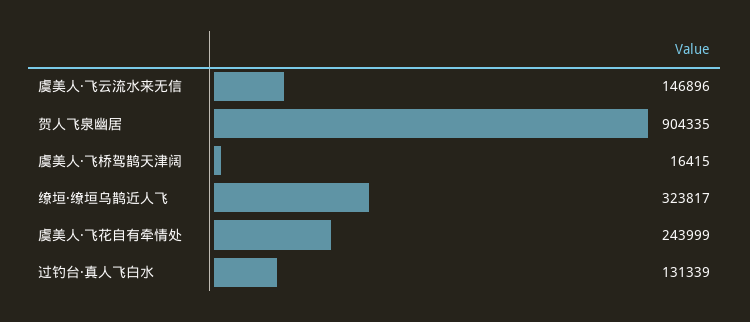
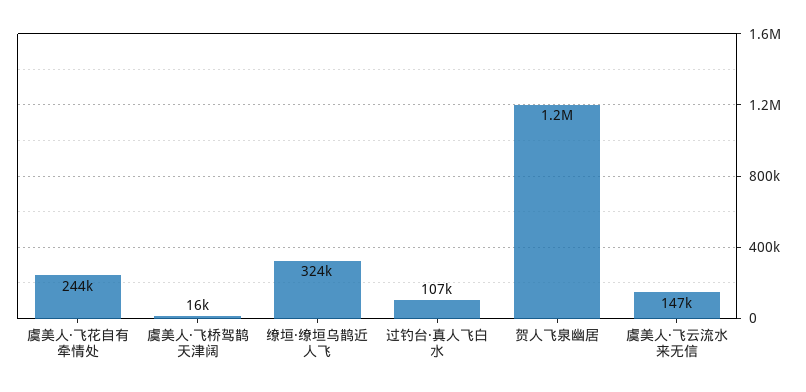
贺人飞泉幽居: 904335 -> 1200000
过钓台·真人飞白水: 131339 -> 107000

